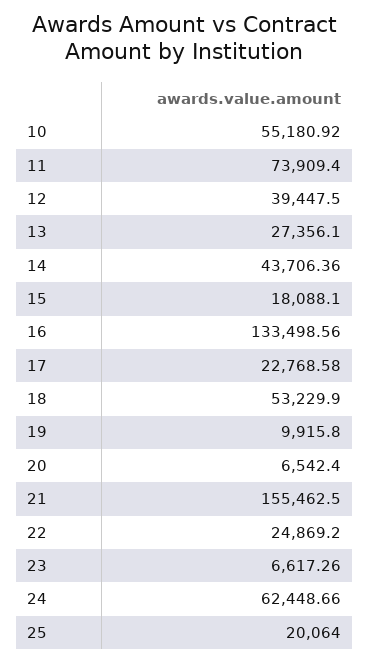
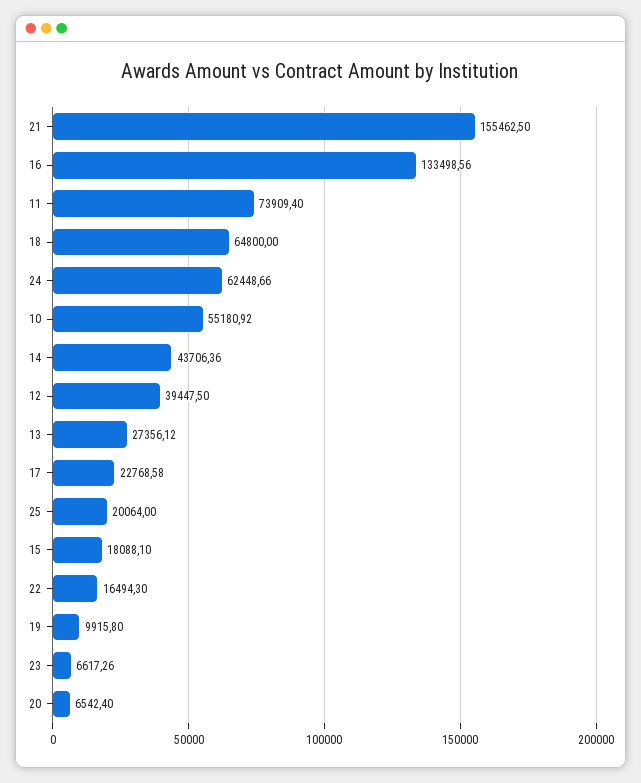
13: 27356.1 -> 27356.12
18: 53229.9 -> 64800
22: 24869.2 -> 16494.3

